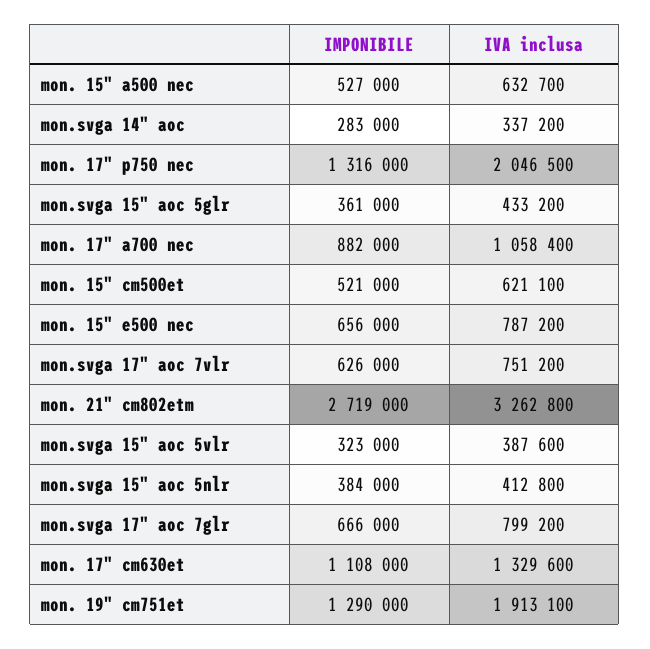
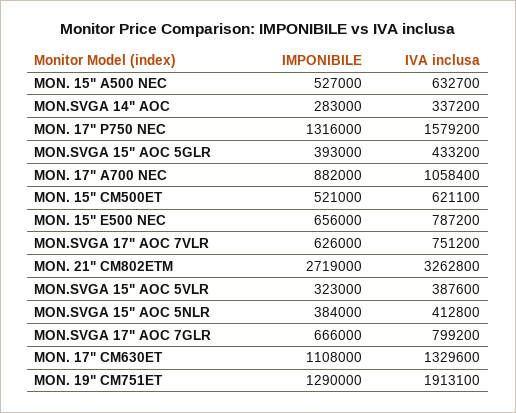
IVA inclusa, mon. 17" p750 nec: 2046500 -> 1579200
IMPONIBILE, mon.svga 15" aoc 5glr: 361000 -> 393000

